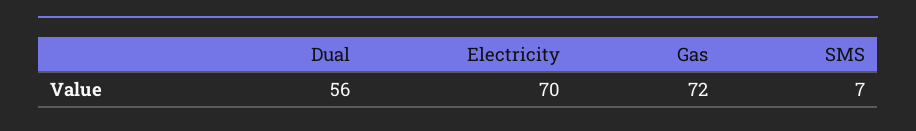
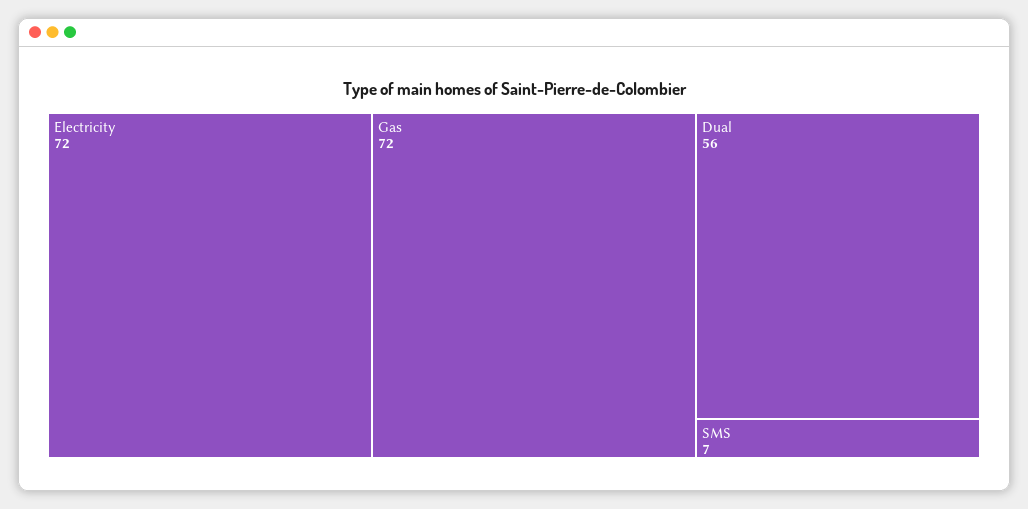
Electricity: 70 -> 72

